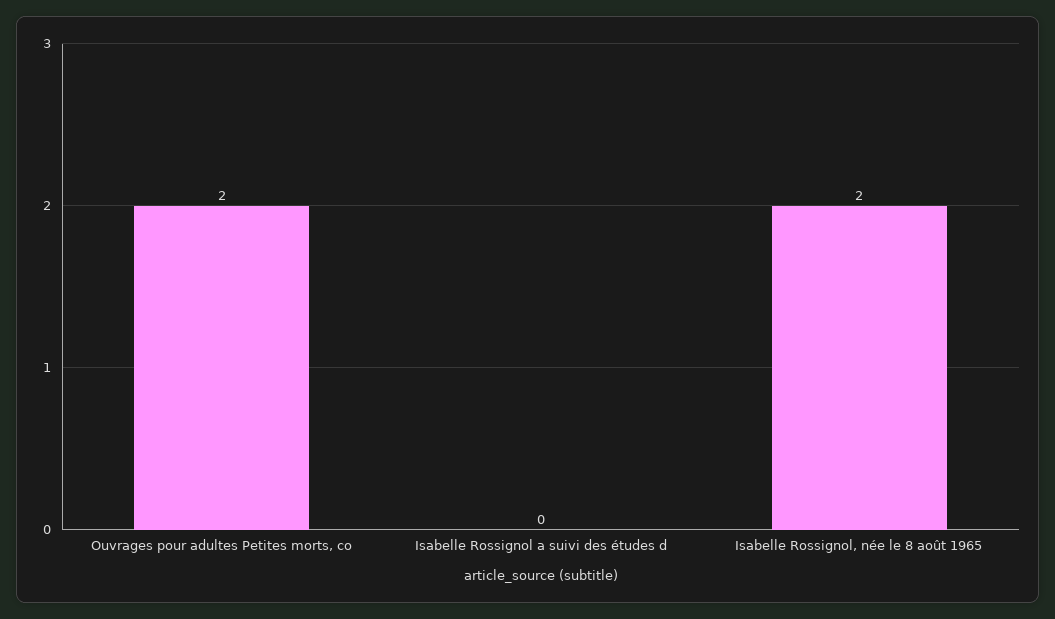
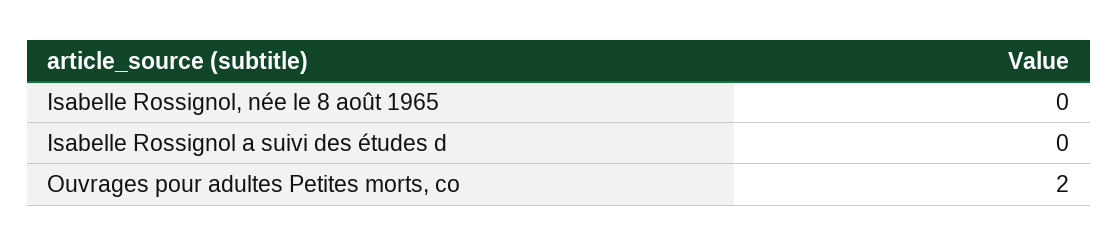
Isabelle Rossignol, née le 8 août 1965: 2 -> 0

